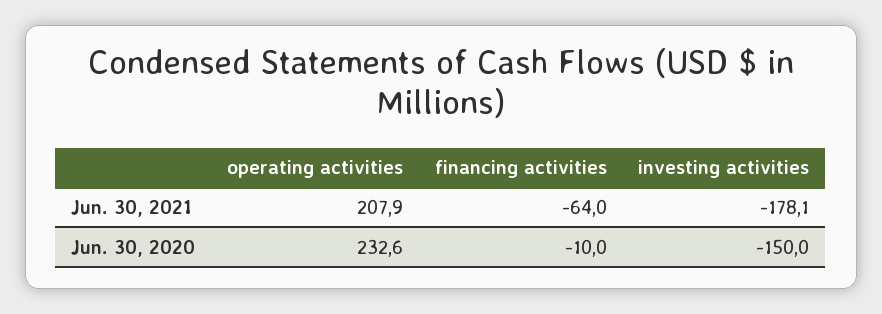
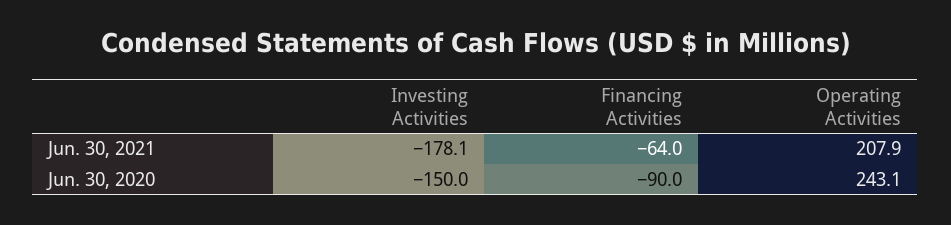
operating activities, Jun. 30, 2020: 232.6 -> 243.1
financing activities, Jun. 30, 2020: -10 -> -90

